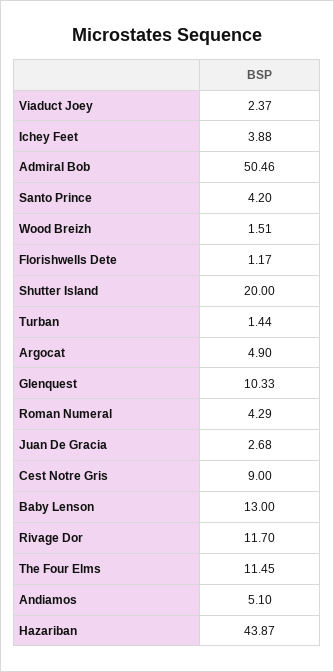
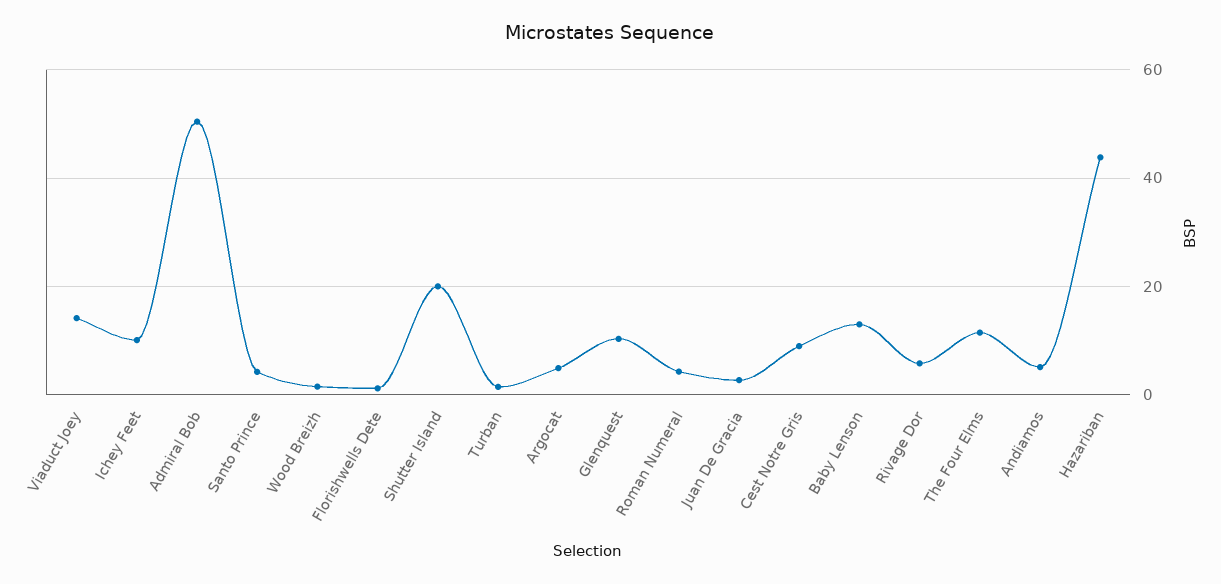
Viaduct Joey: 2.37 -> 14
Ichey Feet: 3.88 -> 10
Rivage Dor: 11.7 -> 6

